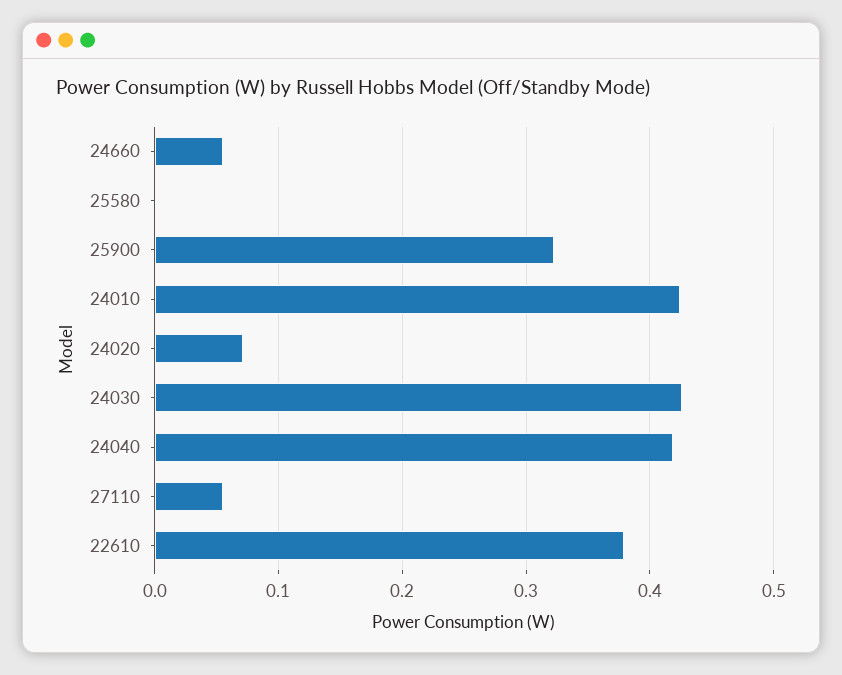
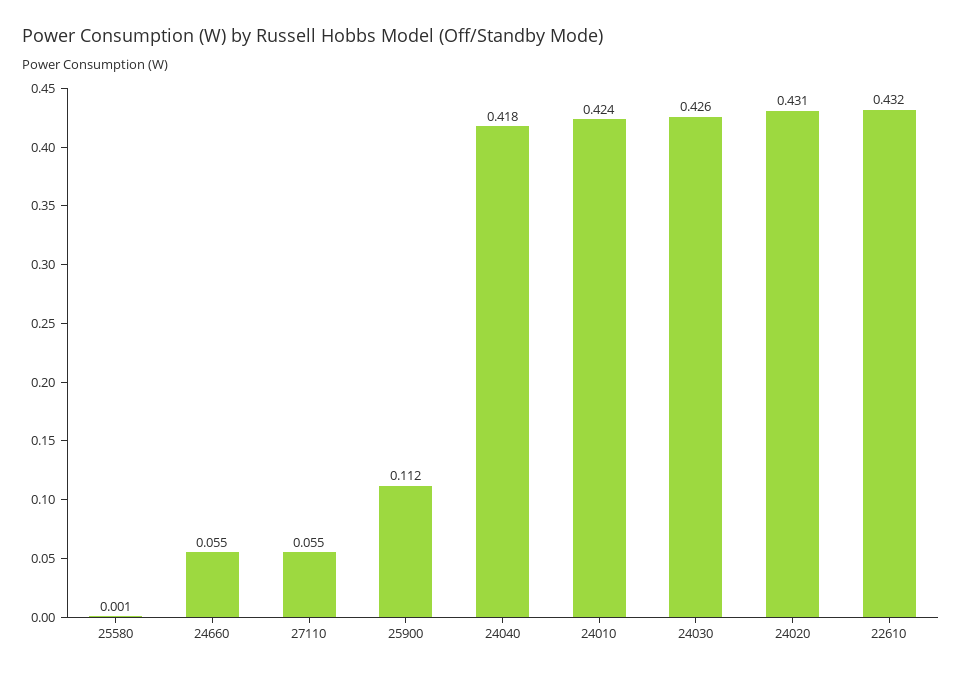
25900: 0.32 -> 0.112
24020: 0.07 -> 0.431
22610: 0.38 -> 0.432

